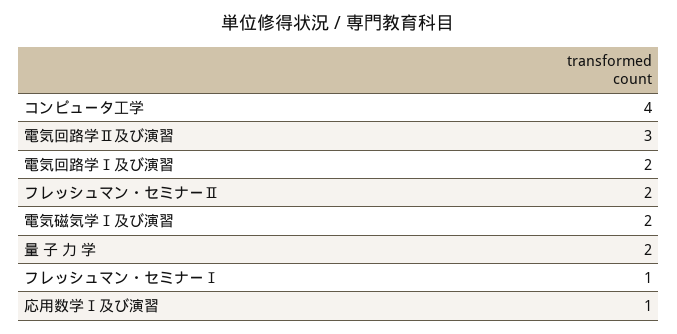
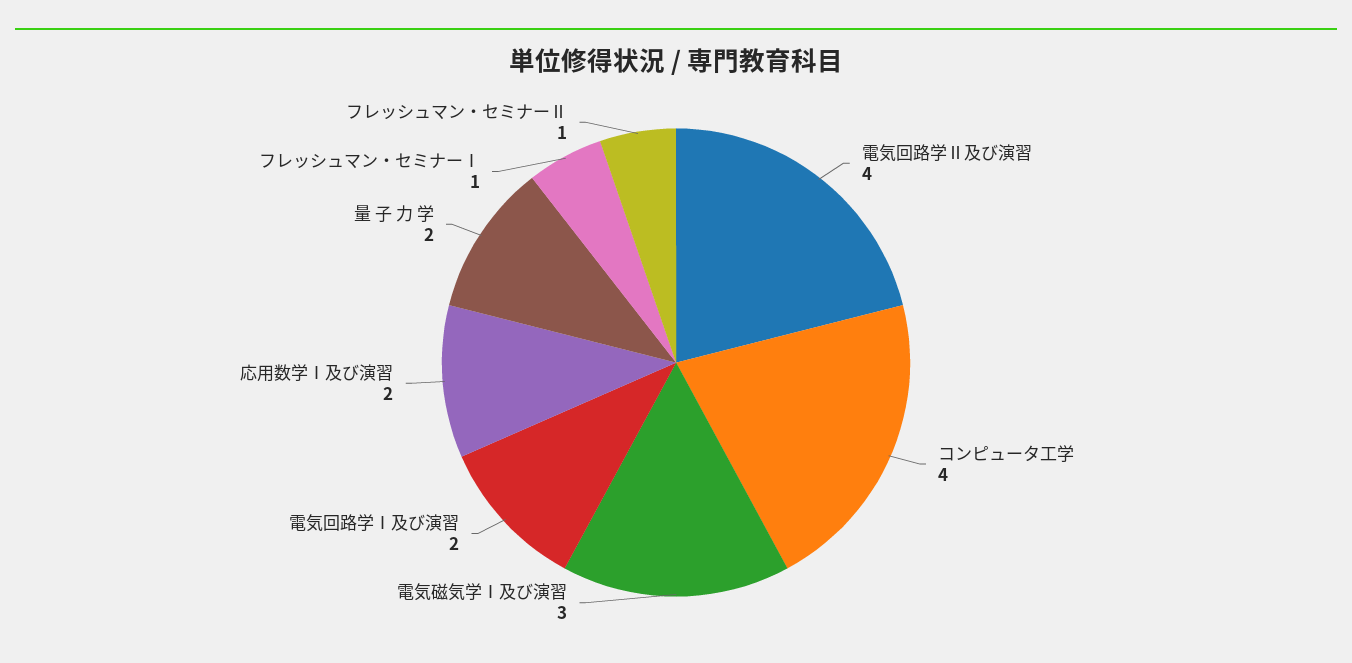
電気回路学Ⅱ及び演習: 3 -> 4
フレッシュマン・セミナーⅡ: 2 -> 1
電気磁気学Ⅰ及び演習: 2 -> 3
応用数学Ⅰ及び演習: 1 -> 2

